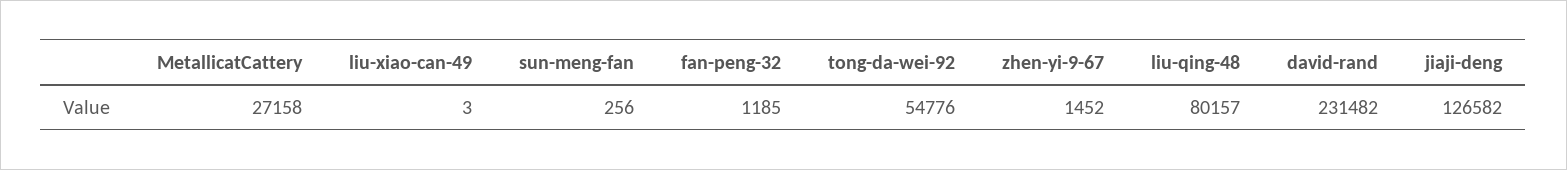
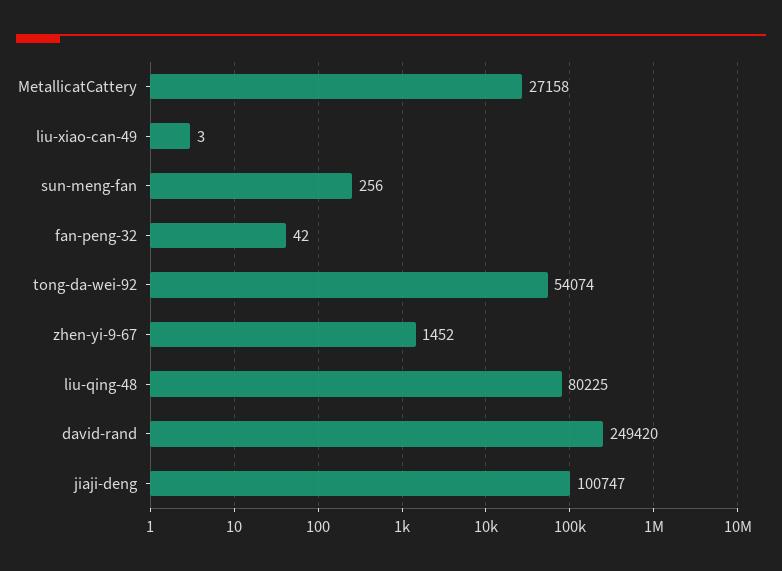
fan-peng-32: 1185 -> 42
tong-da-wei-92: 54776 -> 54074
liu-qing-48: 80157 -> 80225
david-rand: 231482 -> 249420
jiaji-deng: 126582 -> 100747

